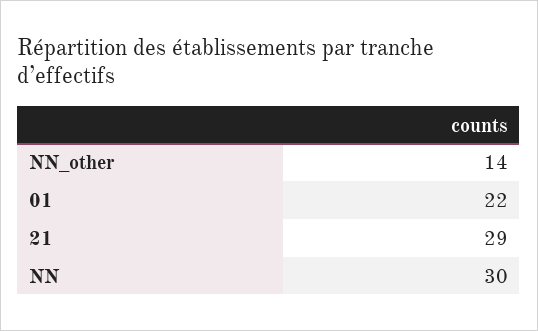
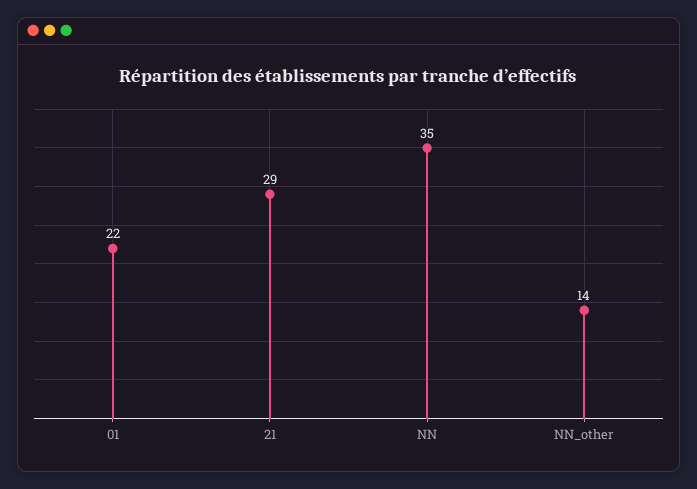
NN: 30 -> 35

